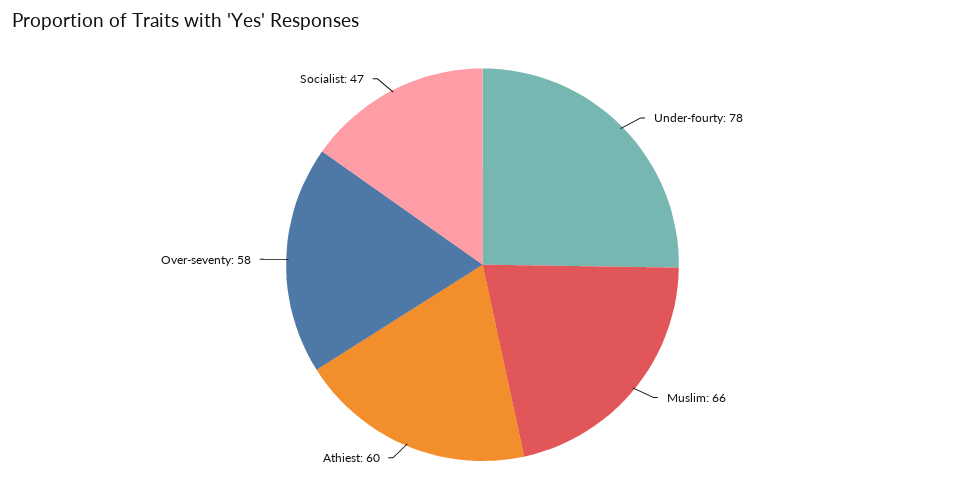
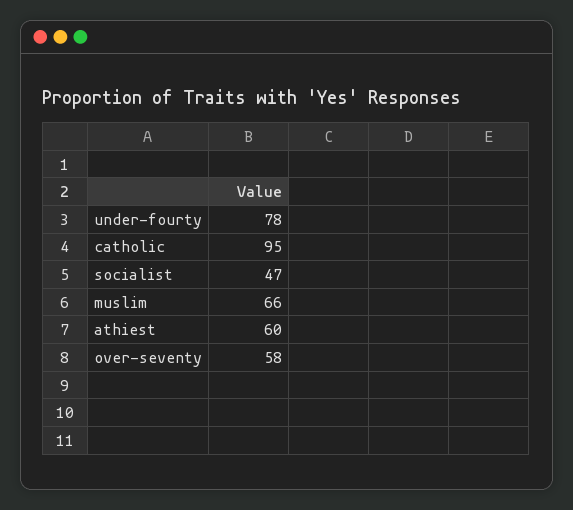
catholic: none -> 95

